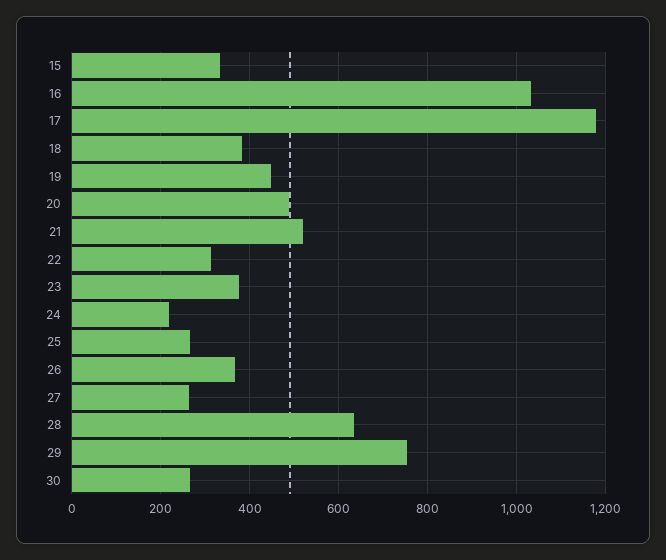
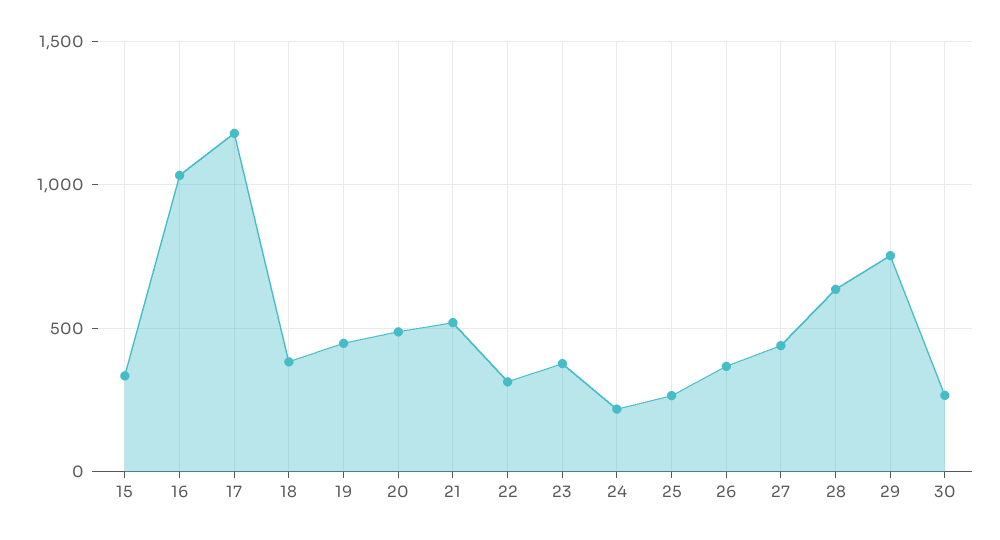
27: 260 -> 450

